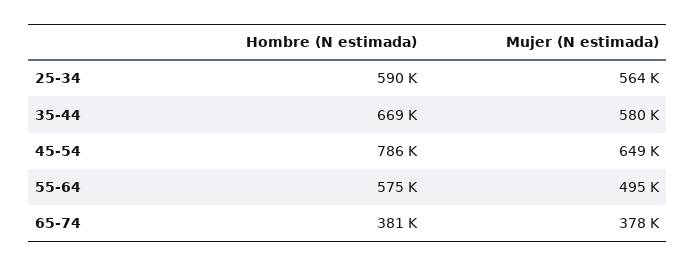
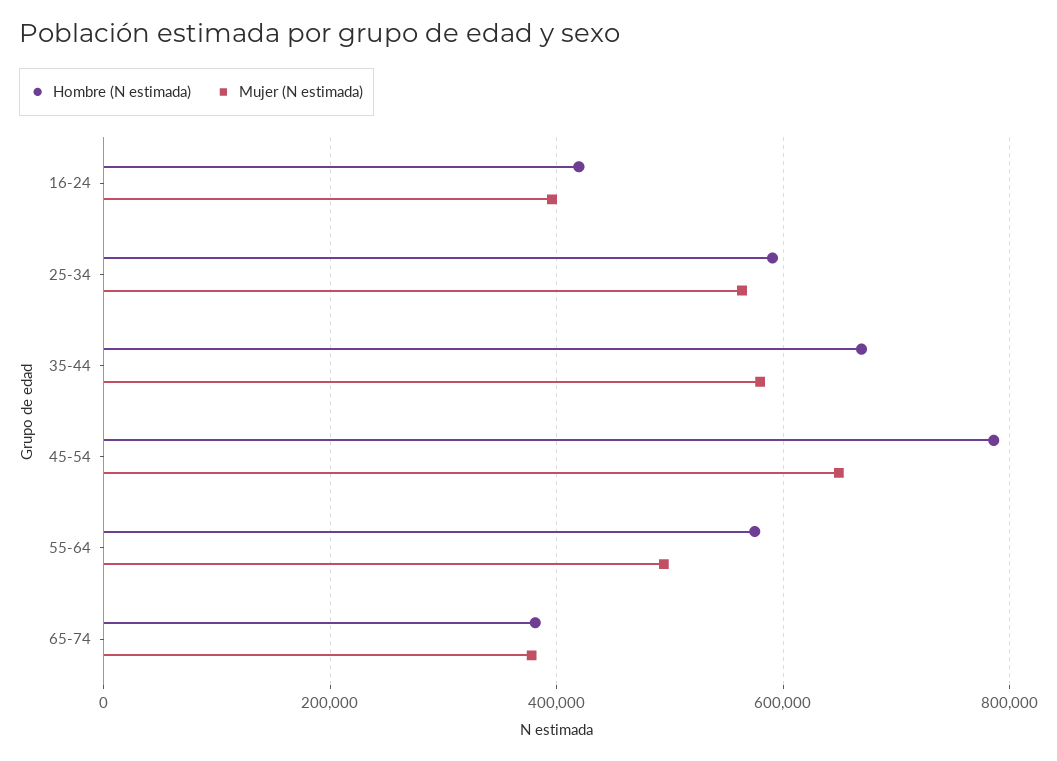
Hombre (N estimada), 16-24: none -> 420000
Mujer (N estimada), 16-24: none -> 400000

